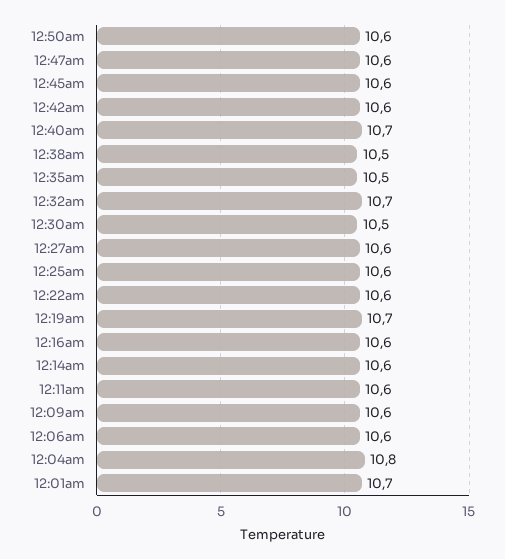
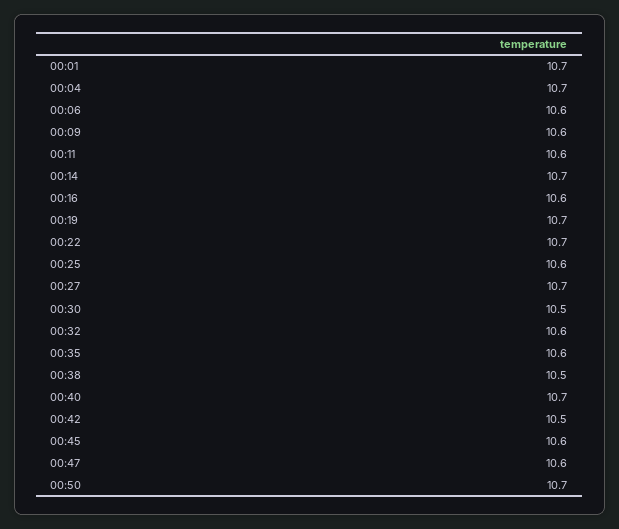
12:50am: 10.6 -> 10.7
12:42am: 10.6 -> 10.5
12:35am: 10.5 -> 10.6
12:32am: 10.7 -> 10.6
12:27am: 10.6 -> 10.7
12:22am: 10.6 -> 10.7
12:14am: 10.6 -> 10.7
12:04am: 10.8 -> 10.7

